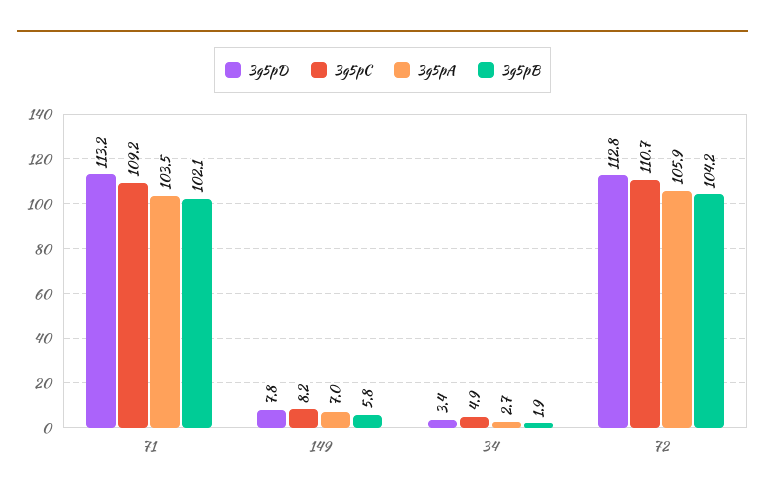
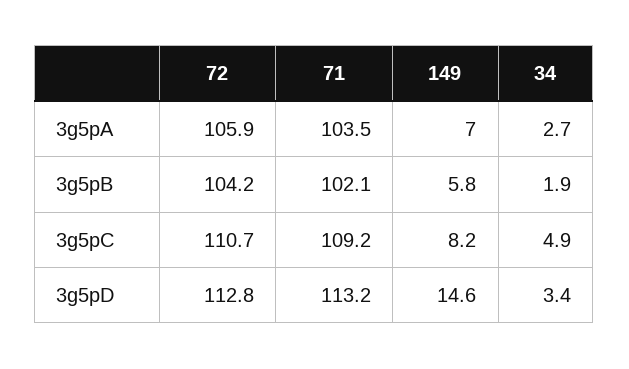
3g5pD, 149: 7.8 -> 14.6

